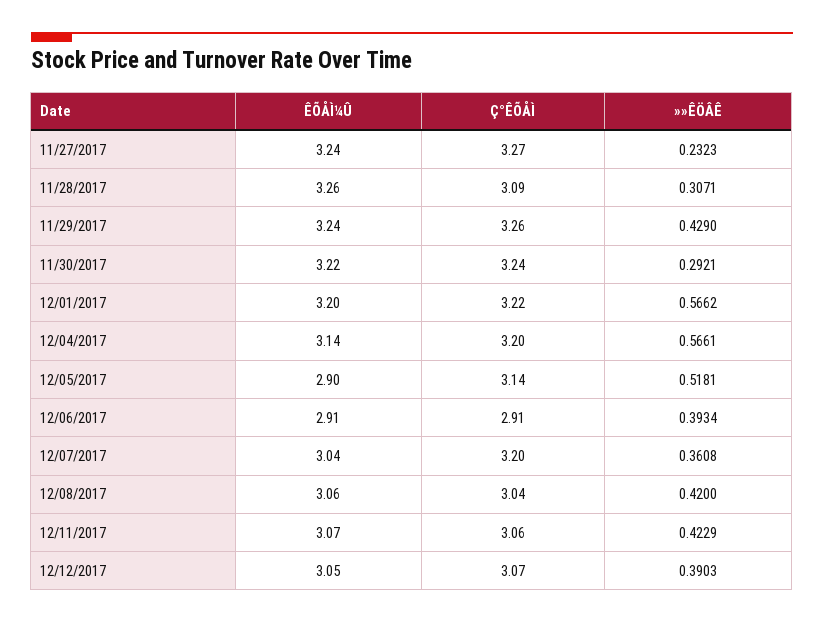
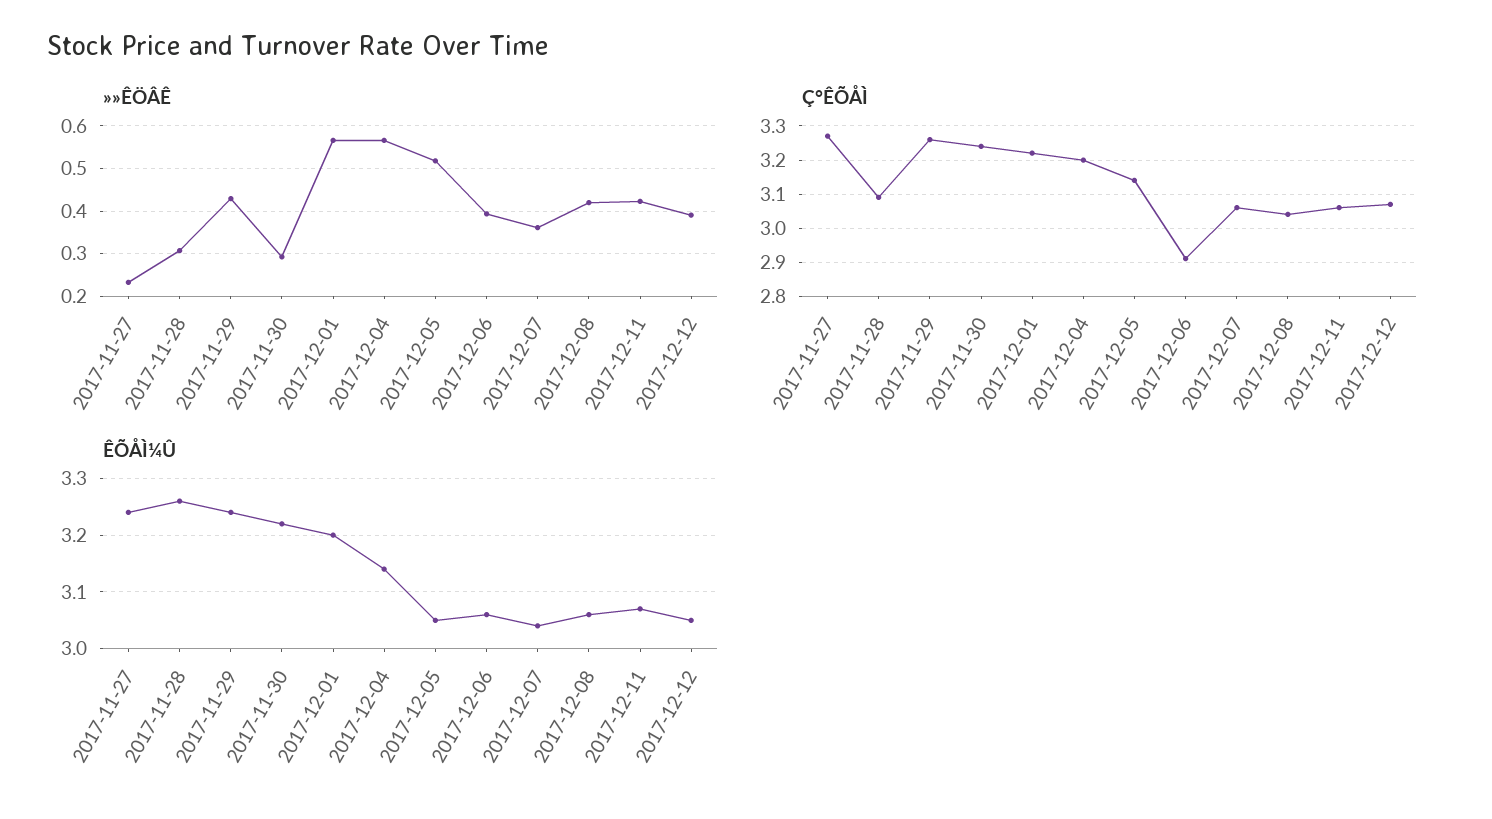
ÊÕÅÌ¼Û, 12/05/2017: 2.9 -> 3.05
ÊÕÅÌ¼Û, 12/06/2017: 2.91 -> 3.05
Ç°ÊÕÅÌ, 12/07/2017: 3.2 -> 3.05

